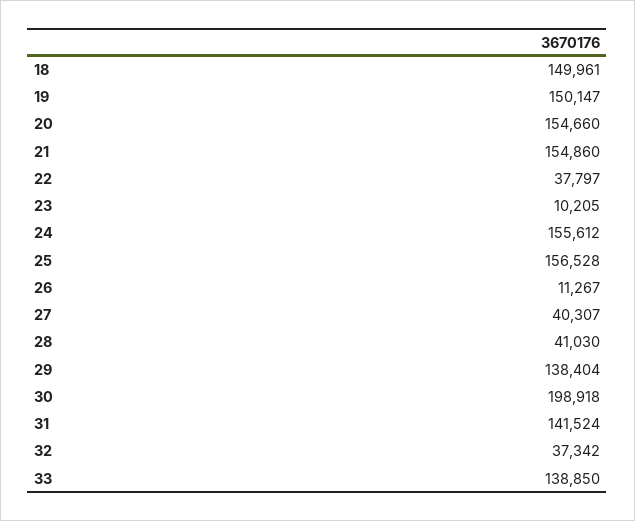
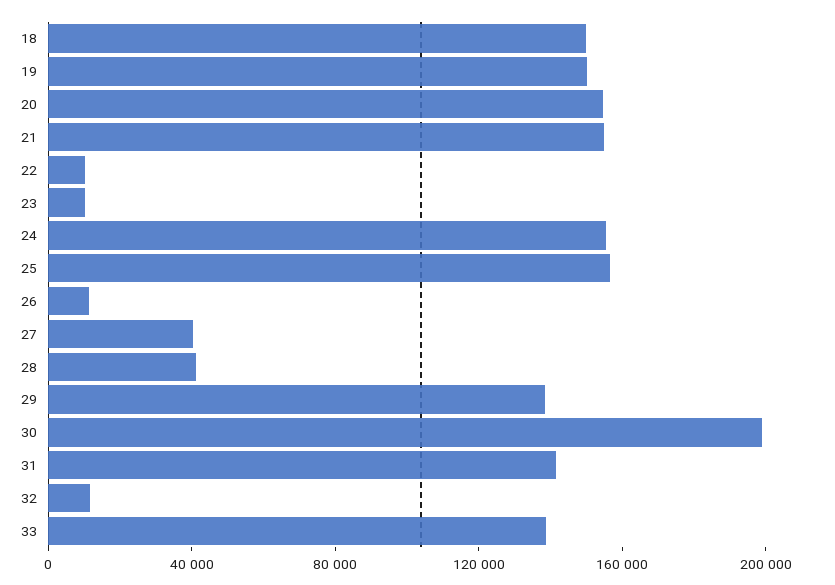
22: 37797 -> 10000
32: 37342 -> 10000

